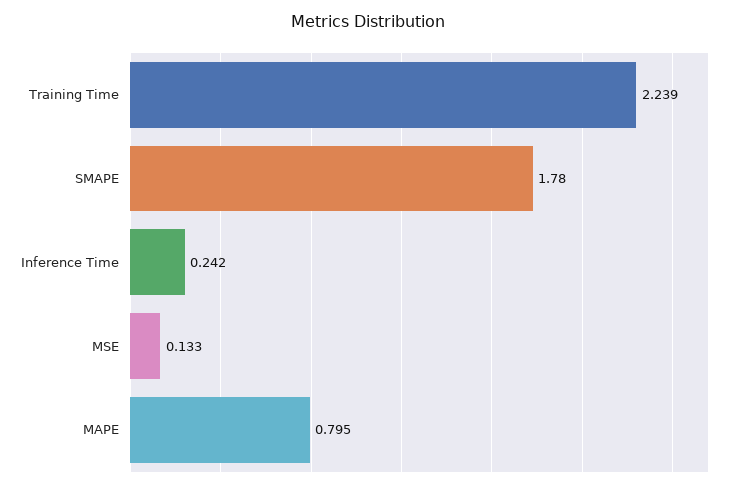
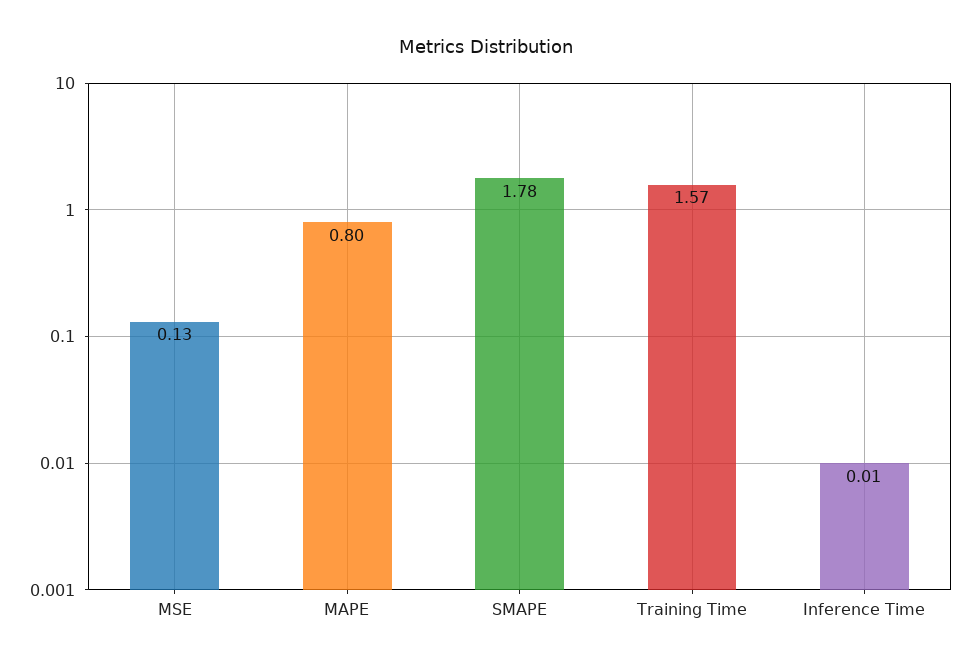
Training Time: 2.239 -> 1.57
Inference Time: 0.242 -> 0.01

